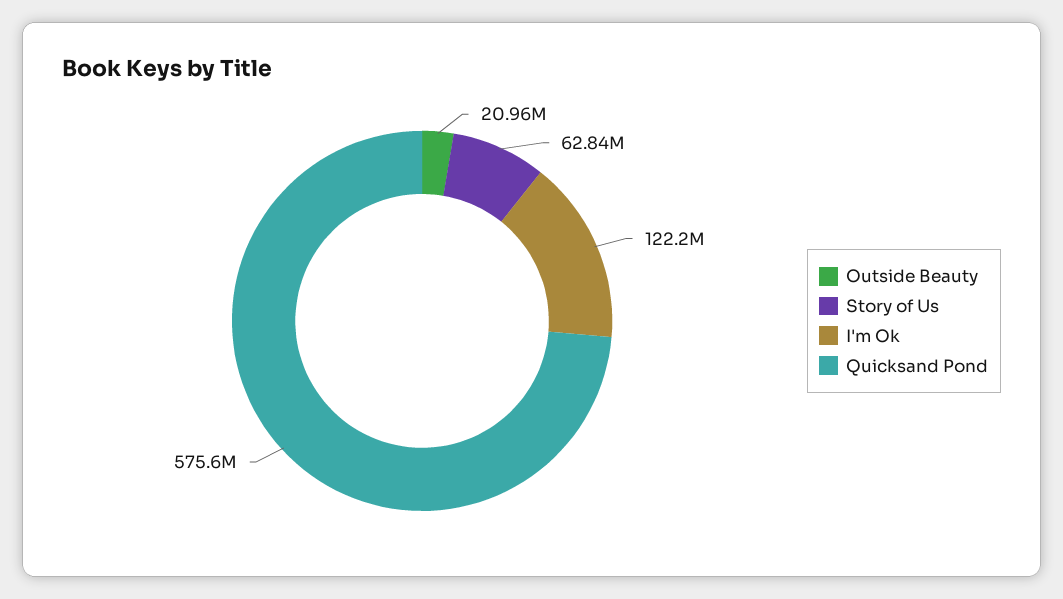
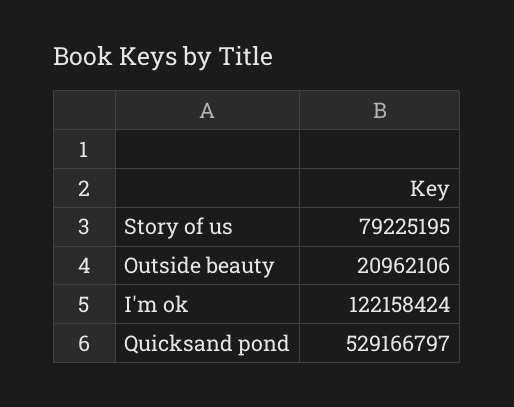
Story of Us: 62840000 -> 79225195
Quicksand Pond: 575600000 -> 529166797

